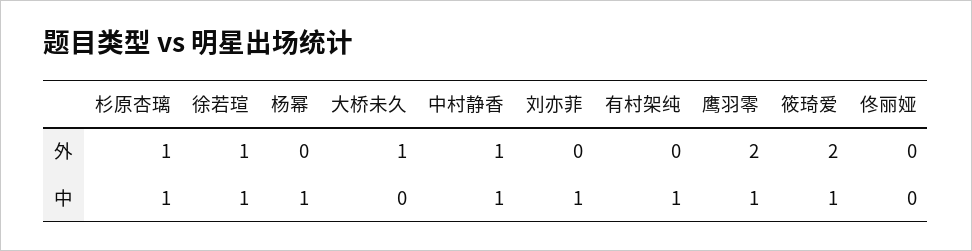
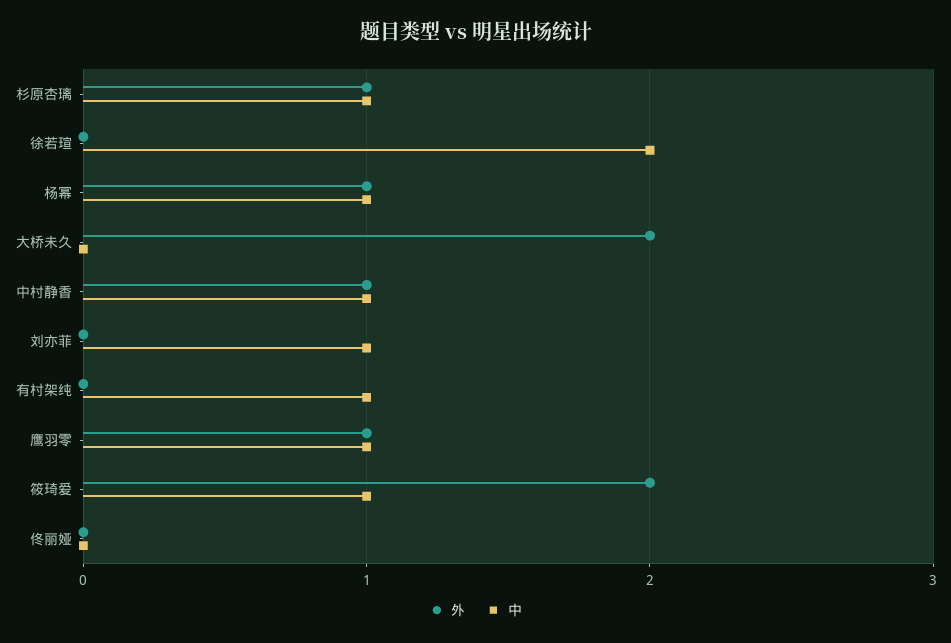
外, 徐若瑄: 1 -> 0
外, 杨幂: 0 -> 1
外, 大桥未久: 1 -> 2
外, 鹰羽零: 2 -> 1
中, 徐若瑄: 1 -> 2

